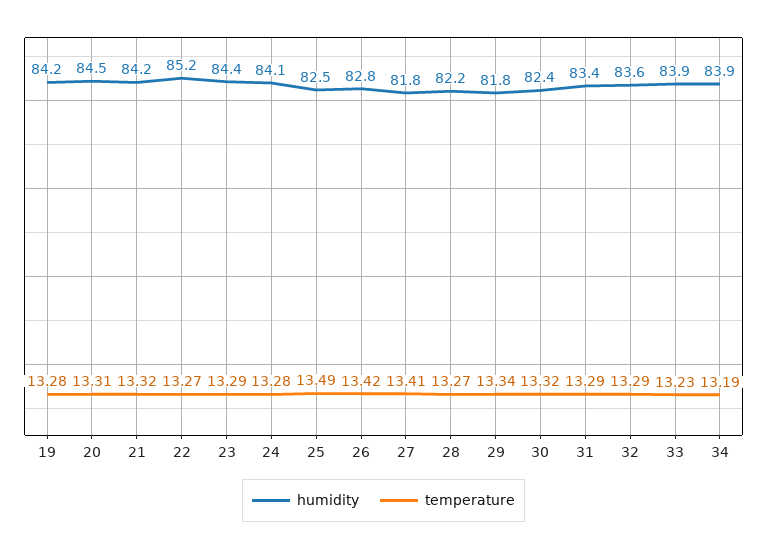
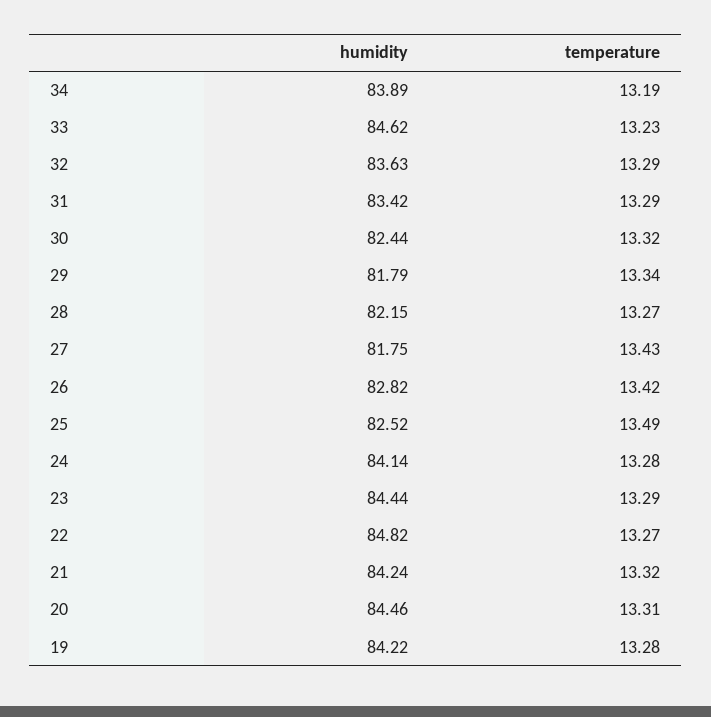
humidity, 22: 85.2 -> 84.82
temperature, 27: 13.41 -> 13.43
humidity, 33: 83.9 -> 84.62

